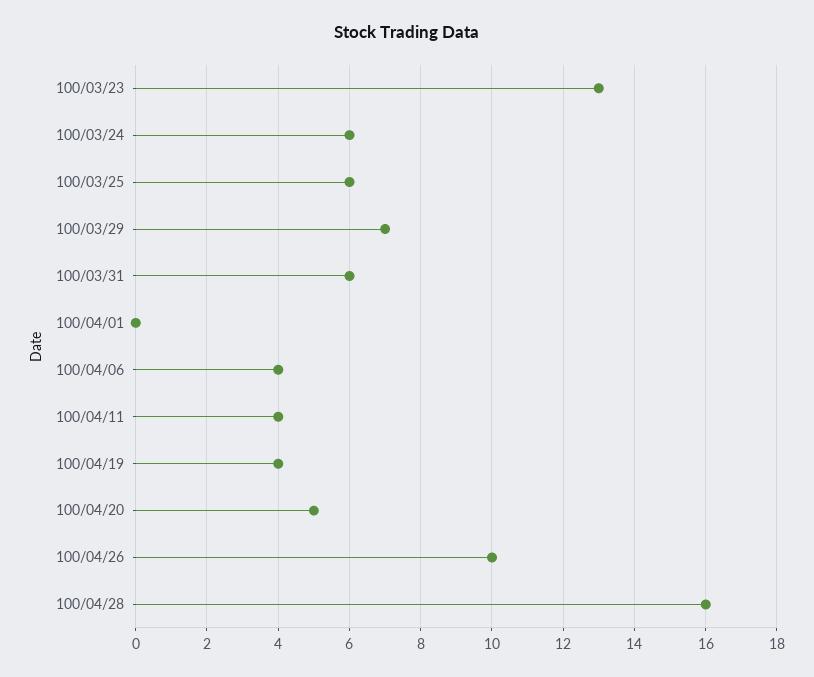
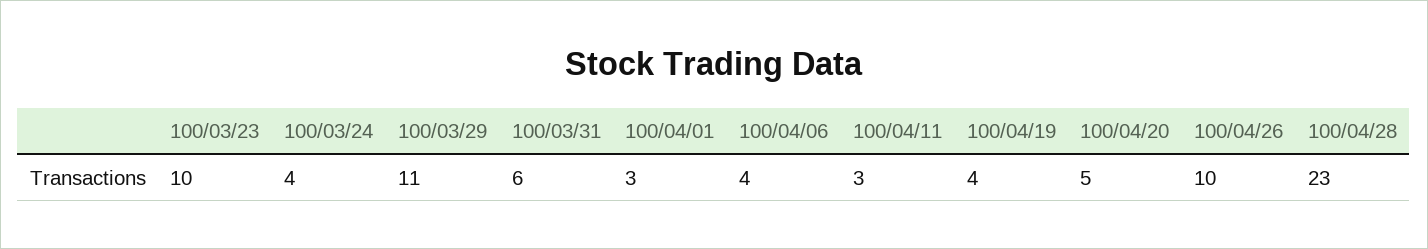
100/03/23: 13 -> 10
100/03/24: 6 -> 4
100/03/25: 6 -> none
100/03/29: 7 -> 11
100/04/01: 0 -> 3
100/04/11: 4 -> 3
100/04/28: 16 -> 23

